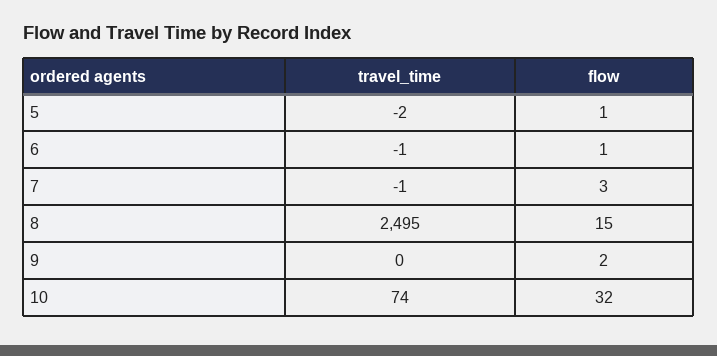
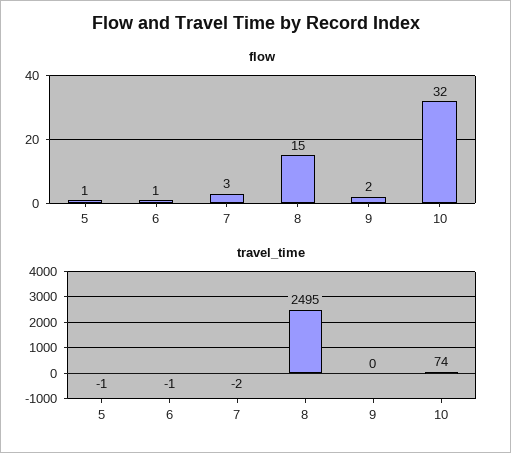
travel_time, 5: -2 -> -1
travel_time, 7: -1 -> -2

